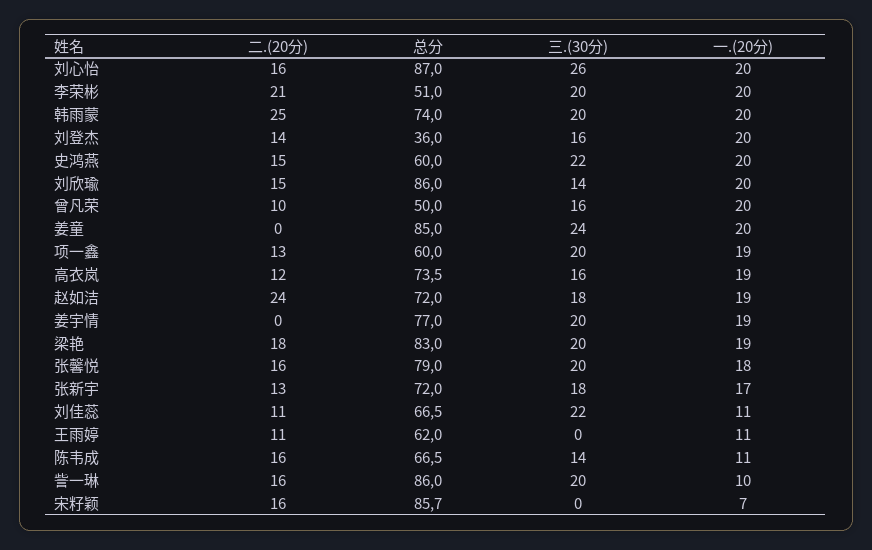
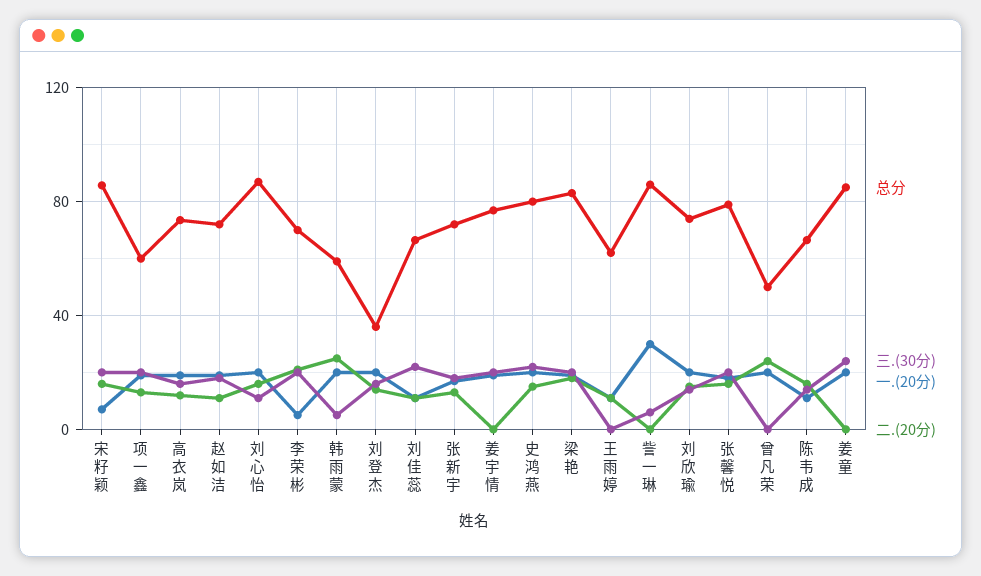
三.(30分), 刘心怡: 26 -> 10
总分, 李荣彬: 51 -> 70
一.(20分), 李荣彬: 20 -> 5
总分, 韩雨蒙: 74 -> 60
三.(30分), 韩雨蒙: 20 -> 5
总分, 史鸿燕: 60 -> 80
总分, 刘欣瑜: 86 -> 75
二.(20分), 曾凡荣: 10 -> 25
三.(30分), 曾凡荣: 16 -> 0
二.(20分), 赵如洁: 24 -> 10
二.(20分), 訾一琳: 16 -> 0
三.(30分), 訾一琳: 20 -> 5
一.(20分), 訾一琳: 10 -> 30
三.(30分), 宋籽颖: 0 -> 20

